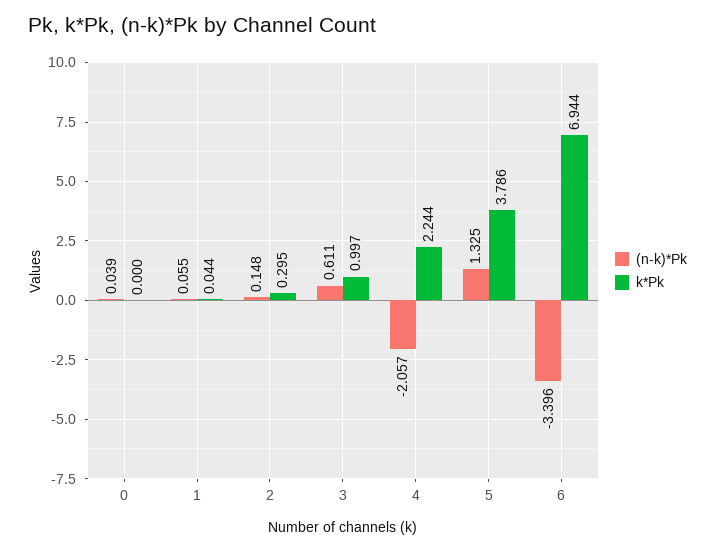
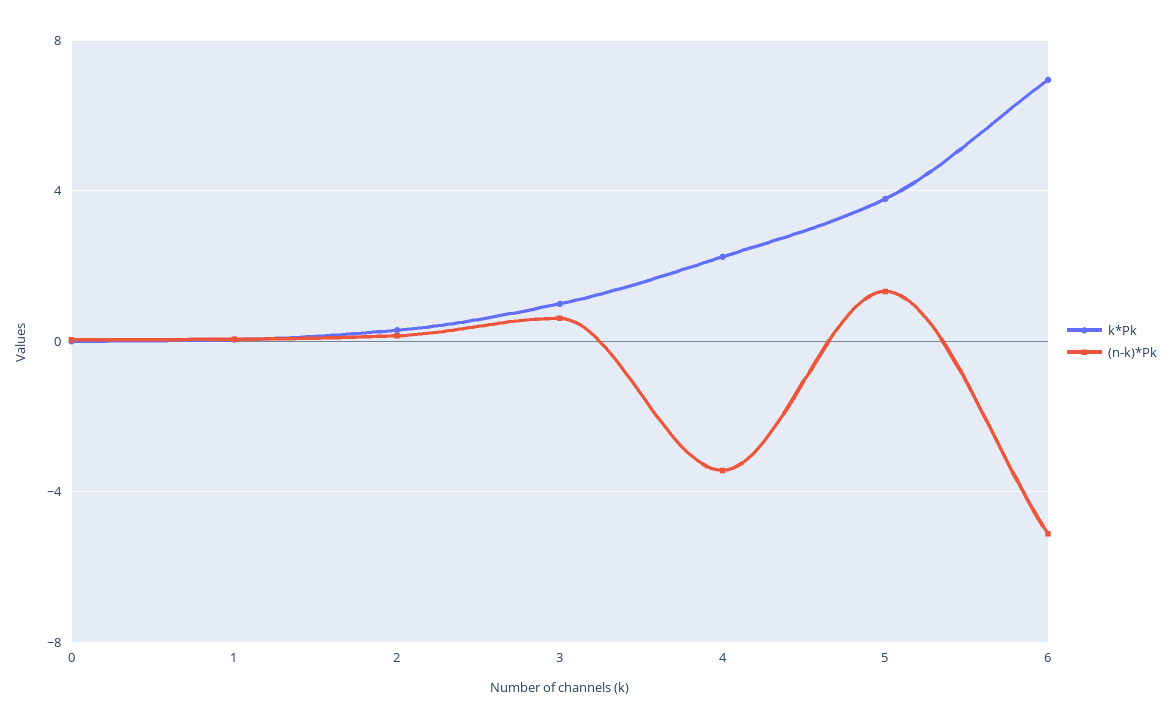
(n-k)*Pk, 4: -2.057 -> -3.5
(n-k)*Pk, 6: -3.396 -> -5

